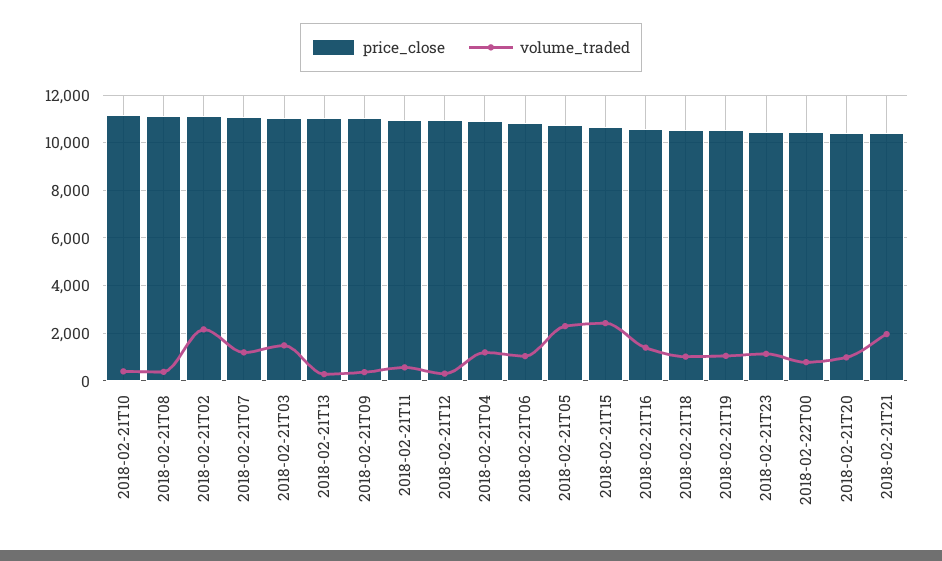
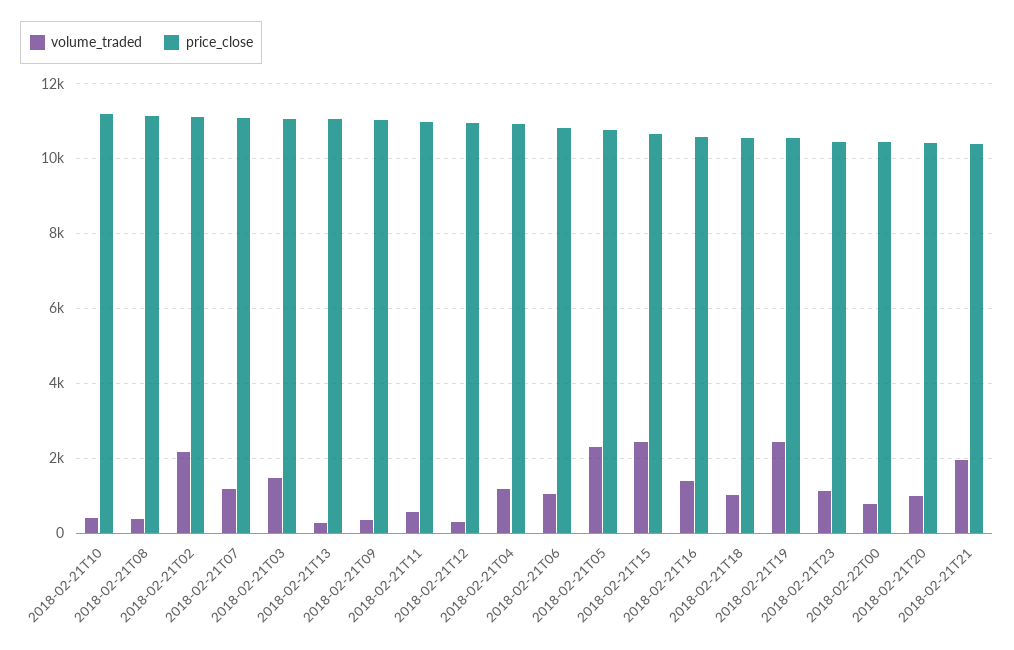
volume_traded, 2018-02-21T19: 1000 -> 2400

